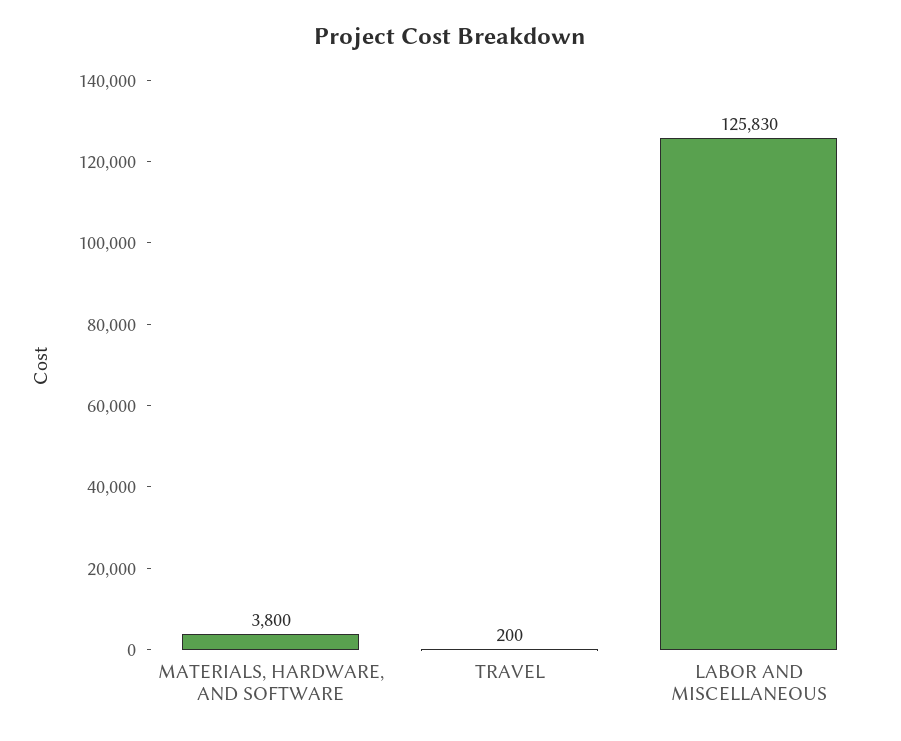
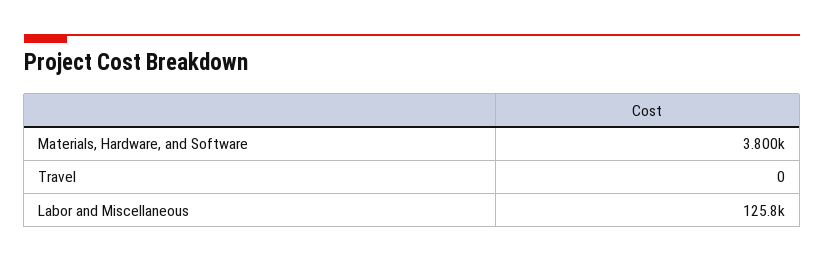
TRAVEL: 200 -> 0

